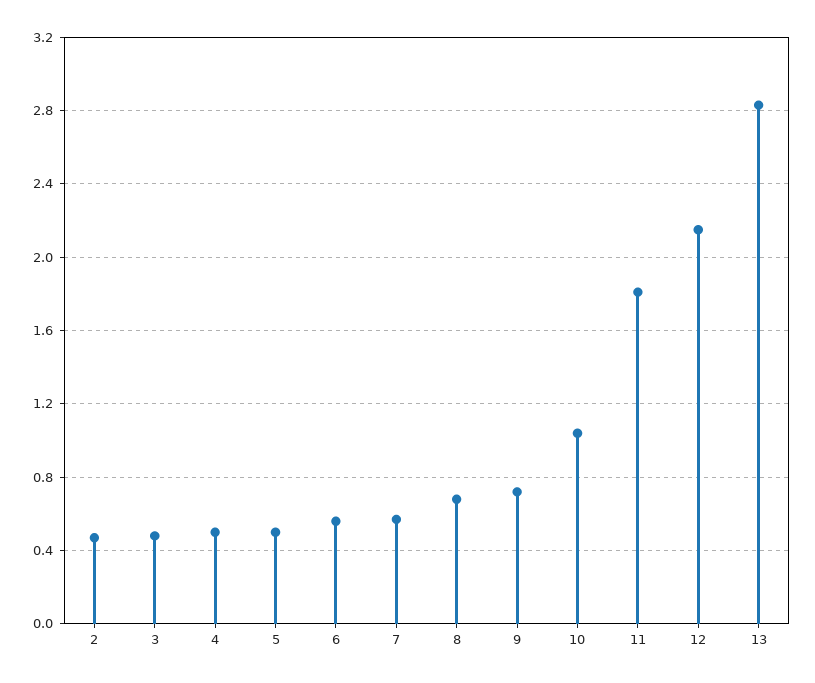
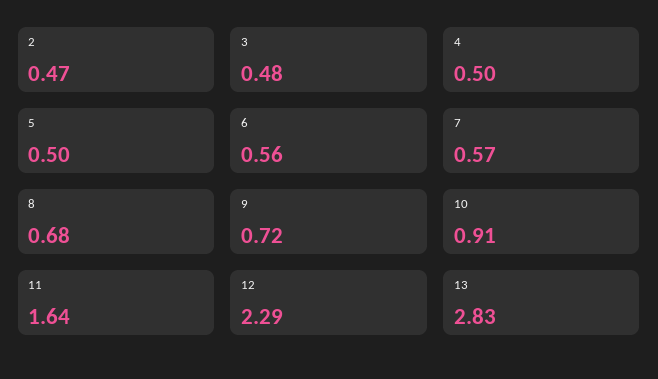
10: 1.05 -> 0.91
11: 1.8 -> 1.64
12: 2.15 -> 2.29

